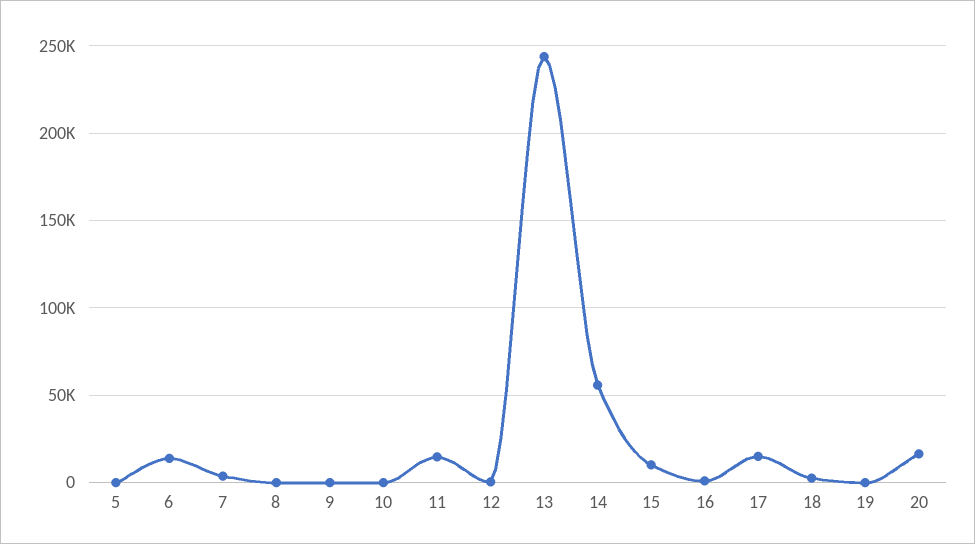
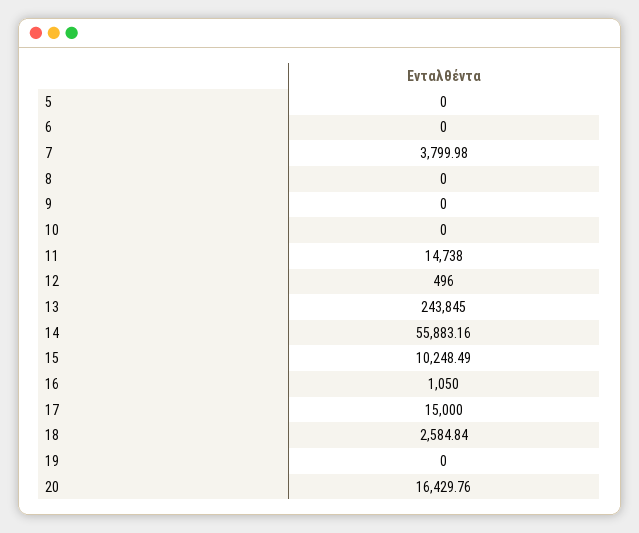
6: 15000 -> 0

